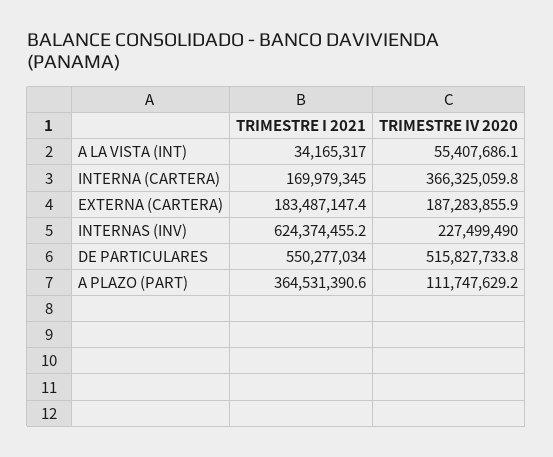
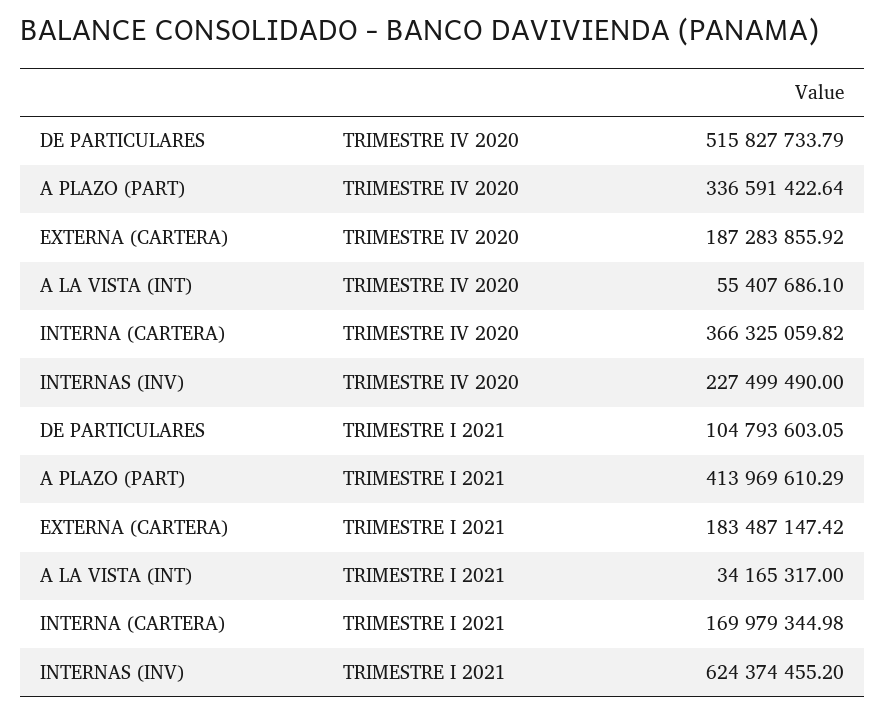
TRIMESTRE I 2021, DE PARTICULARES: 550277034 -> 104793603.05
TRIMESTRE I 2021, A PLAZO (PART): 364531390.6 -> 413969610.29
TRIMESTRE IV 2020, A PLAZO (PART): 111747629.2 -> 336591422.64

